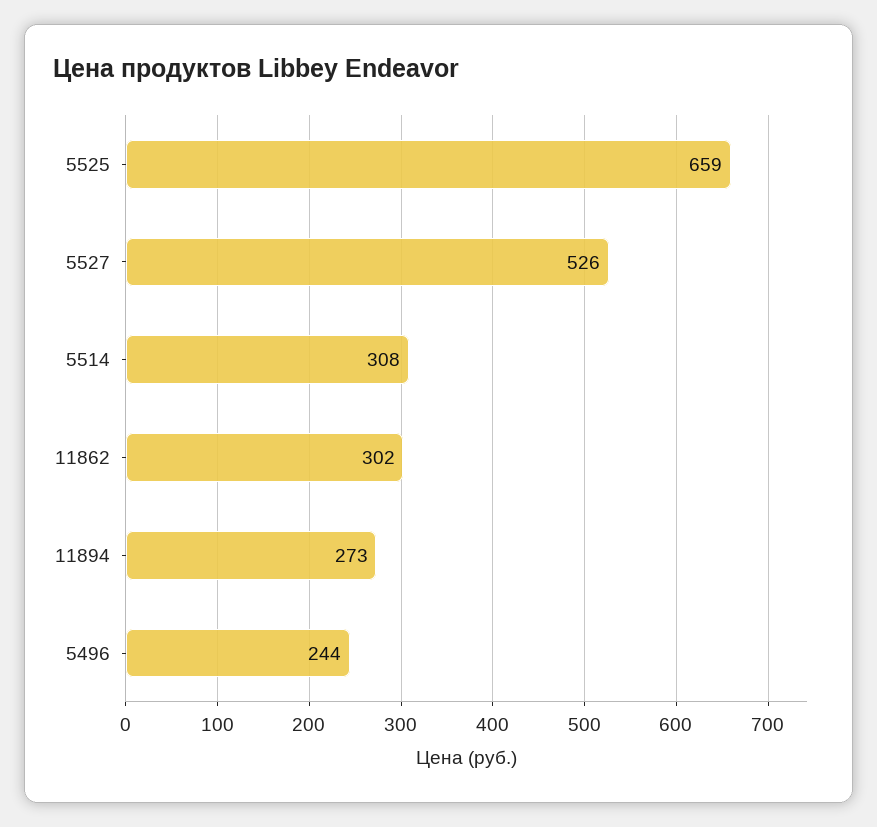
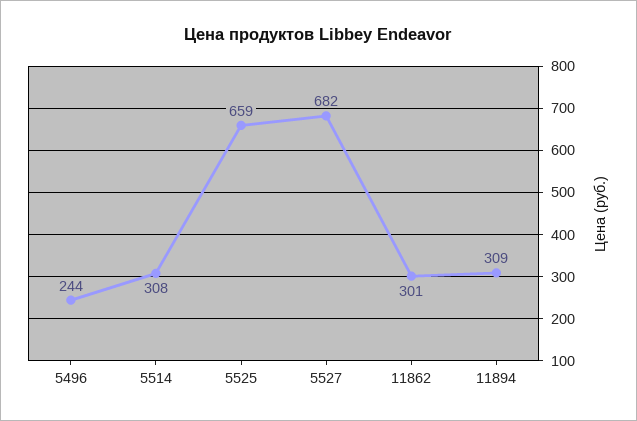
5527: 526 -> 682
11862: 302 -> 301
11894: 273 -> 309

